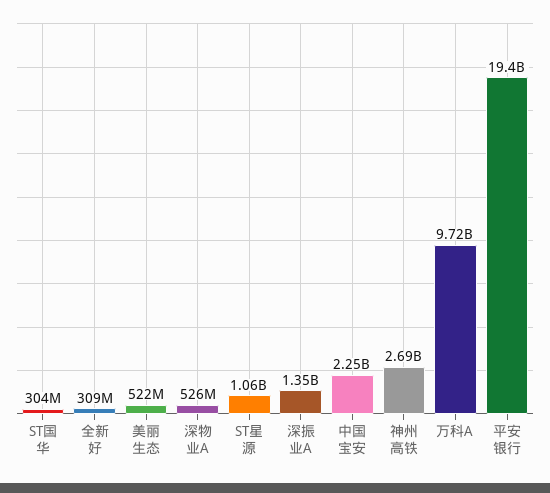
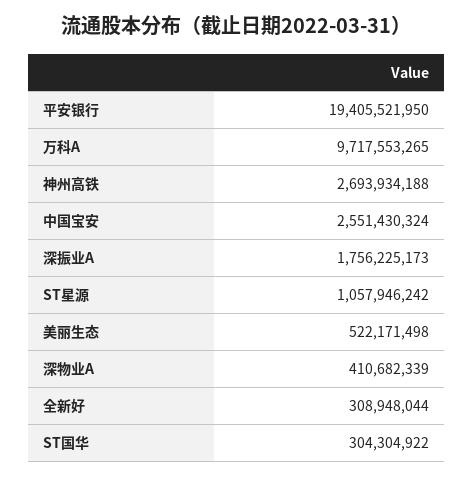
深物业A: 526000000 -> 410682339
深振业A: 1350000000 -> 1756225173
中国宝安: 2250000000 -> 2551430324

